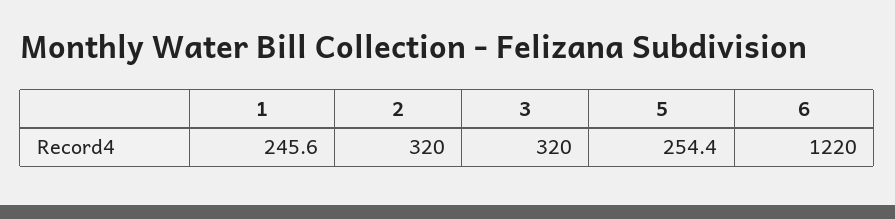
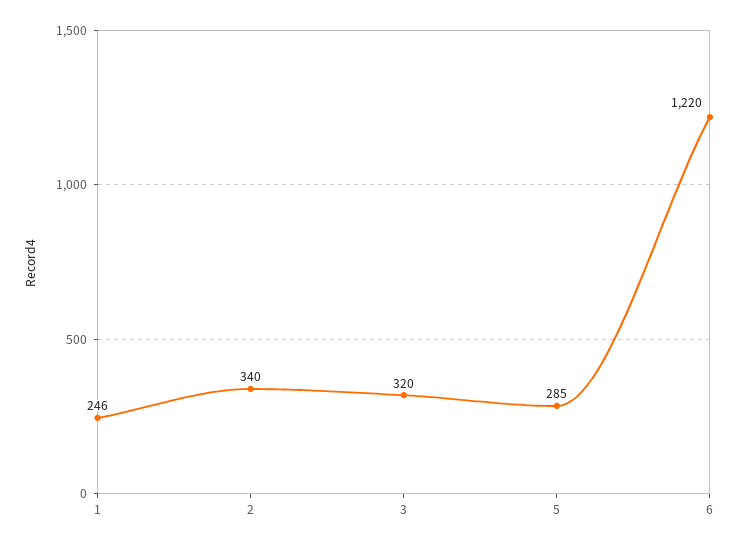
2: 320 -> 340
5: 254.4 -> 285

